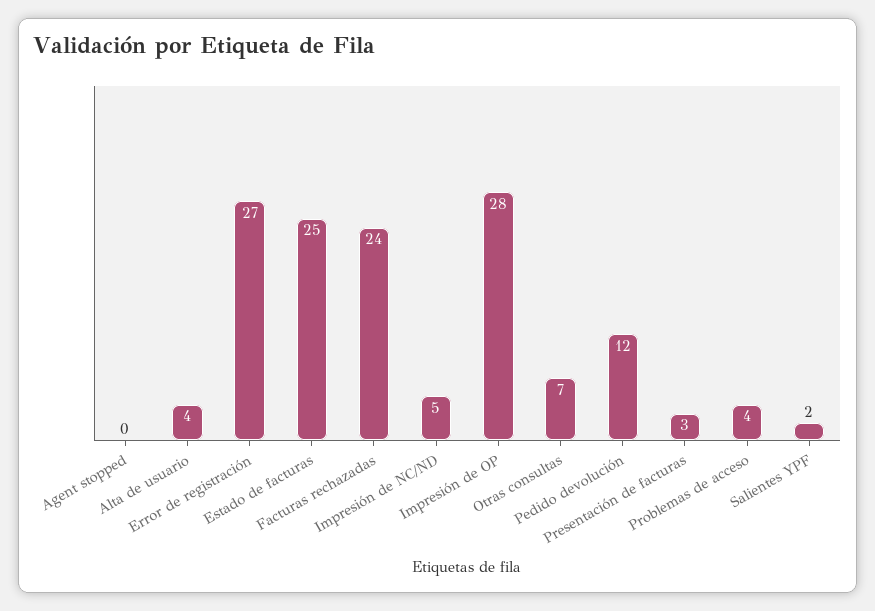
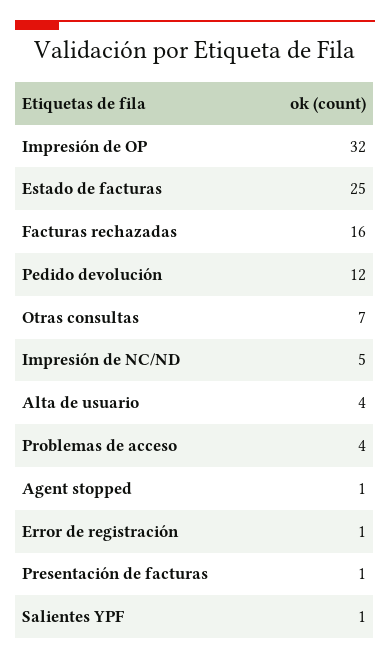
Agent stopped: 0 -> 1
Error de registración: 27 -> 1
Facturas rechazadas: 24 -> 16
Impresión de OP: 28 -> 32
Presentación de facturas: 3 -> 1
Salientes YPF: 2 -> 1

